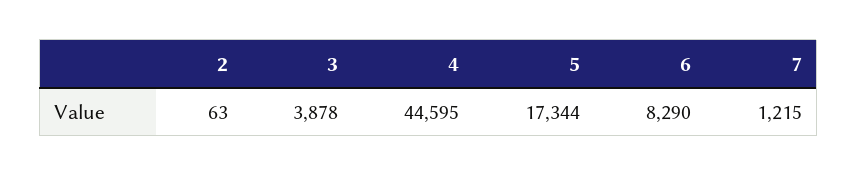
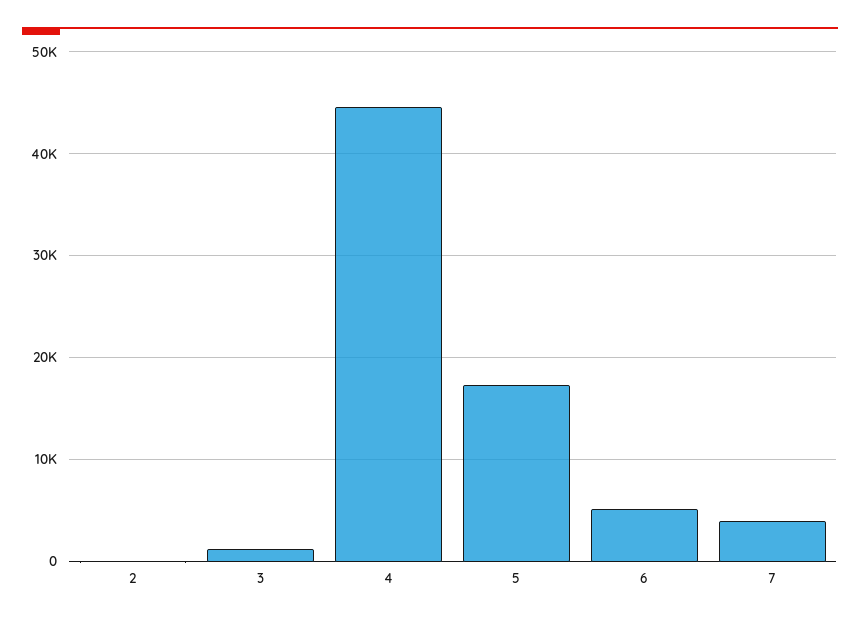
3: 3878 -> 1000
6: 8290 -> 5000
7: 1215 -> 4000

